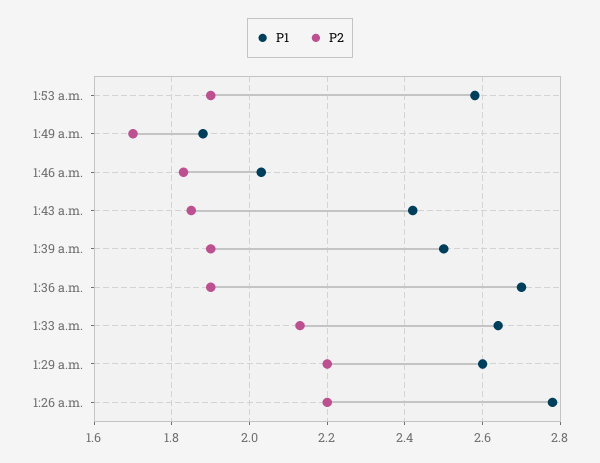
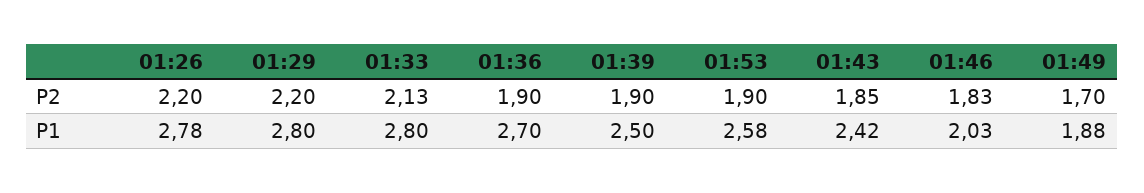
P1, 1:33 a.m.: 2.65 -> 2.8
P1, 1:29 a.m.: 2.6 -> 2.8

